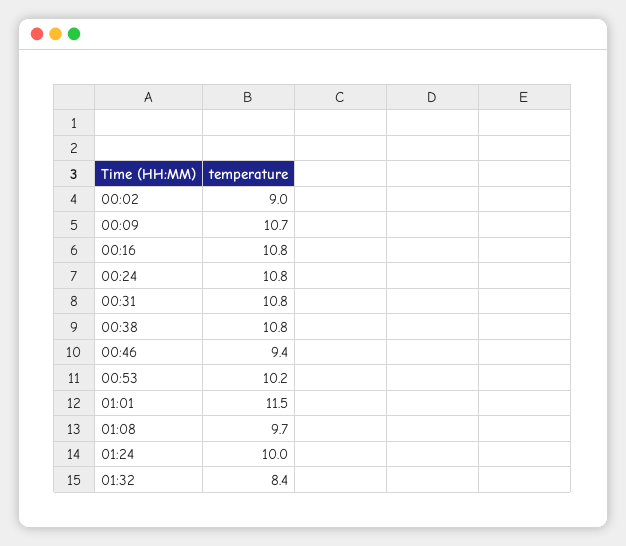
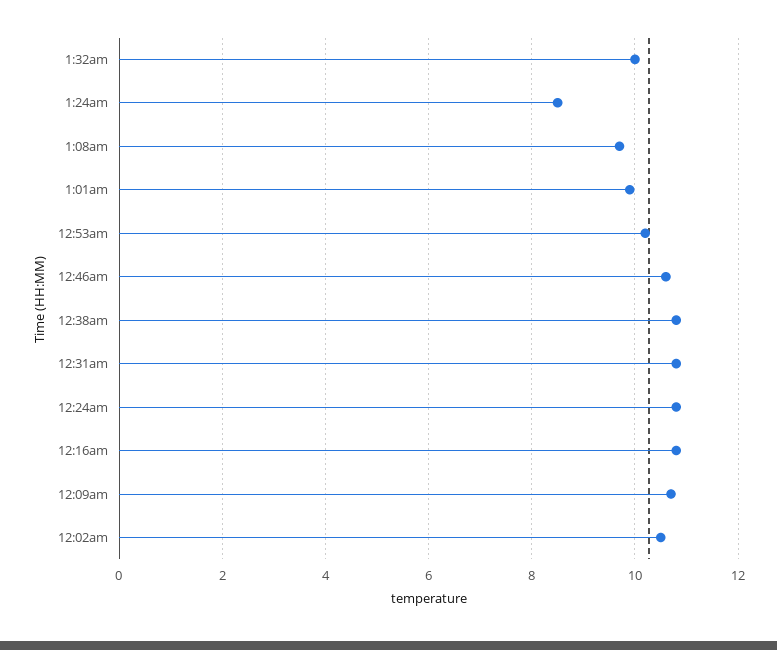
00:02: 9 -> 10.5
00:46: 9.4 -> 10.5
01:01: 11.5 -> 10
01:24: 10 -> 8.5
01:32: 8.4 -> 10

